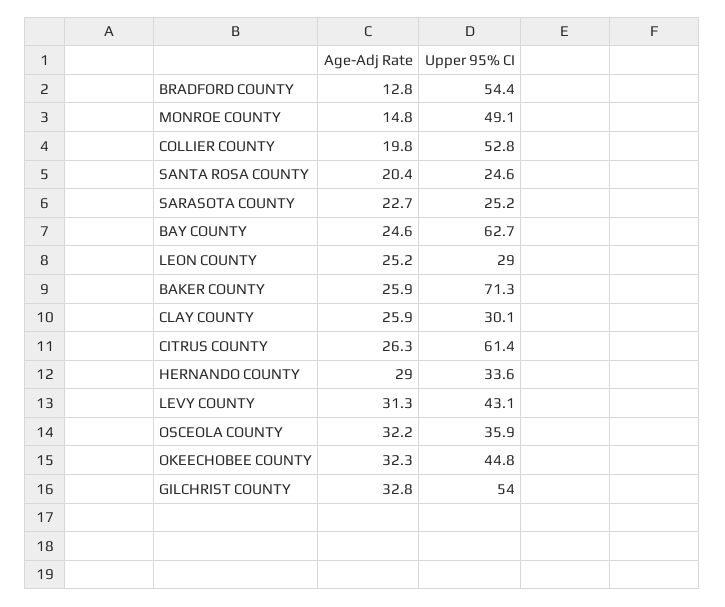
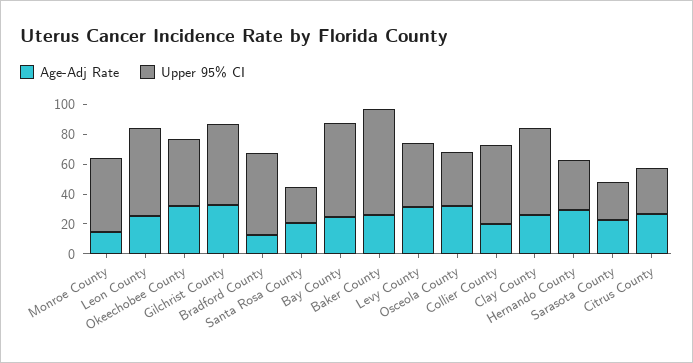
Upper 95% CI, LEON COUNTY: 29 -> 60
Upper 95% CI, CLAY COUNTY: 30.1 -> 60
Upper 95% CI, CITRUS COUNTY: 61.4 -> 30

